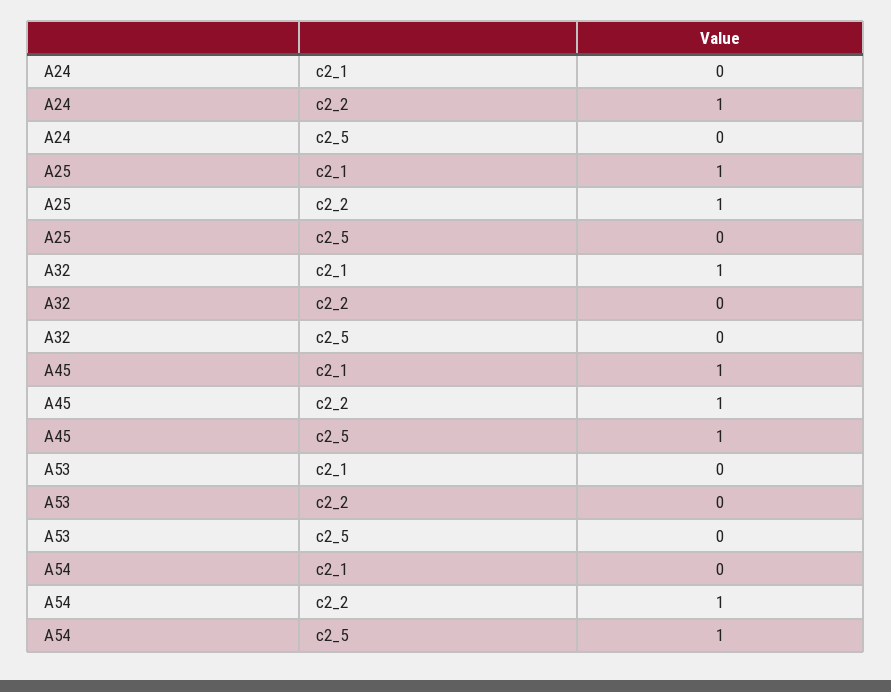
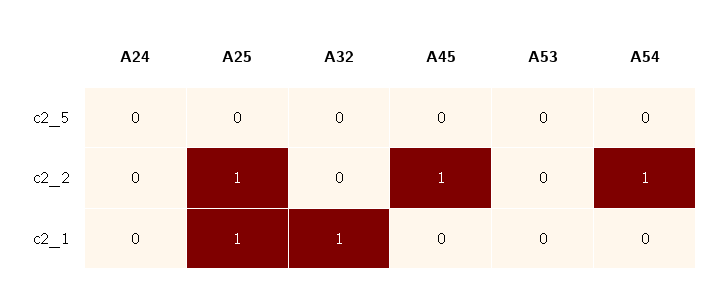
A24, c2_2: 1 -> 0
A45, c2_1: 1 -> 0
A45, c2_5: 1 -> 0
A54, c2_5: 1 -> 0

